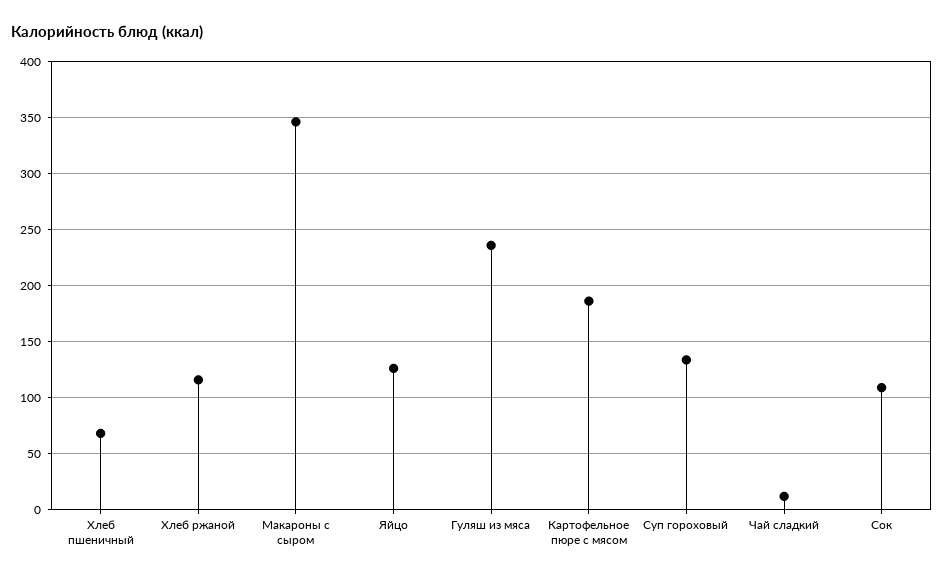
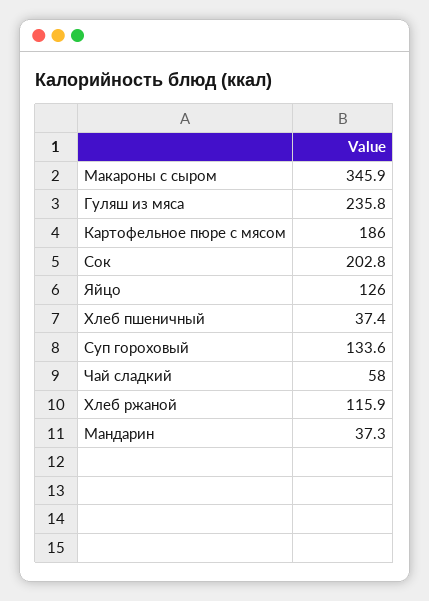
Хлеб пшеничный: 70 -> 37.4
Чай сладкий: 10 -> 58
Сок: 110 -> 202.8
Мандарин: none -> 37.3

